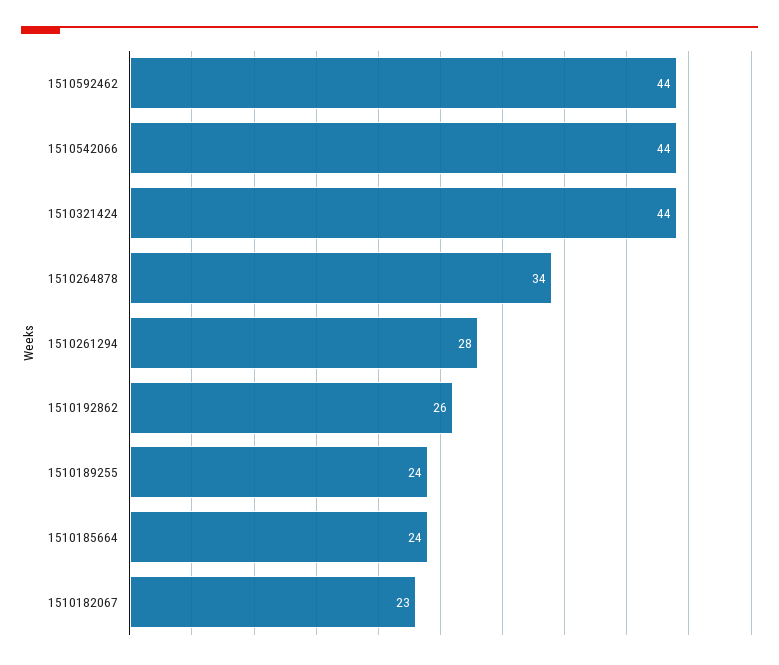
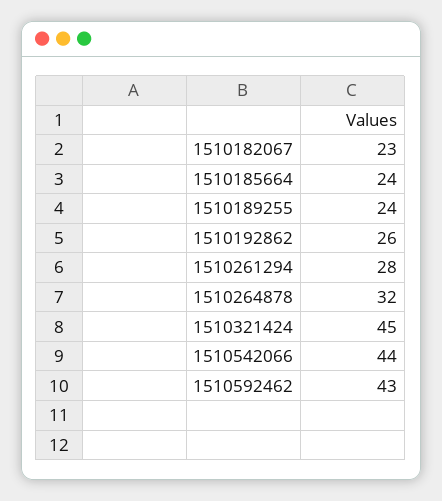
1510592462: 44 -> 43
1510321424: 44 -> 45
1510264878: 34 -> 32

